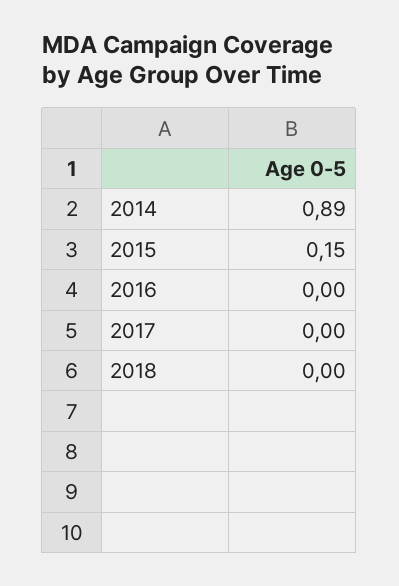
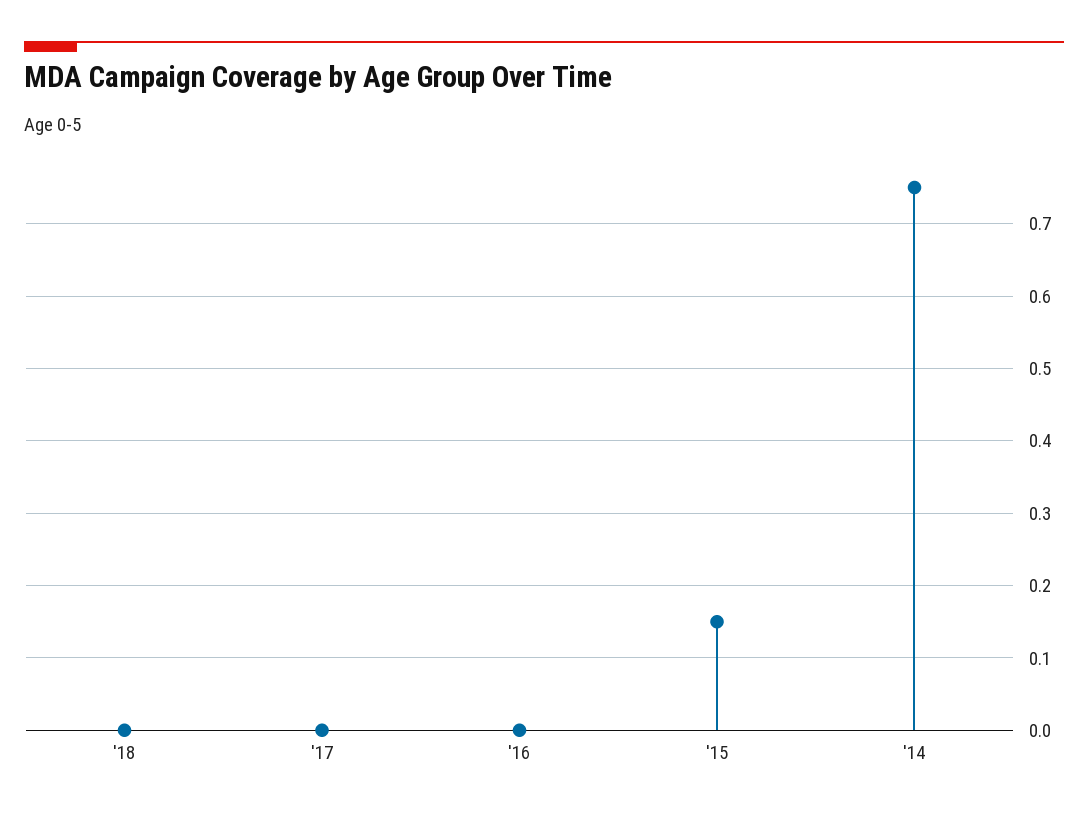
2014: 0.89 -> 0.75

